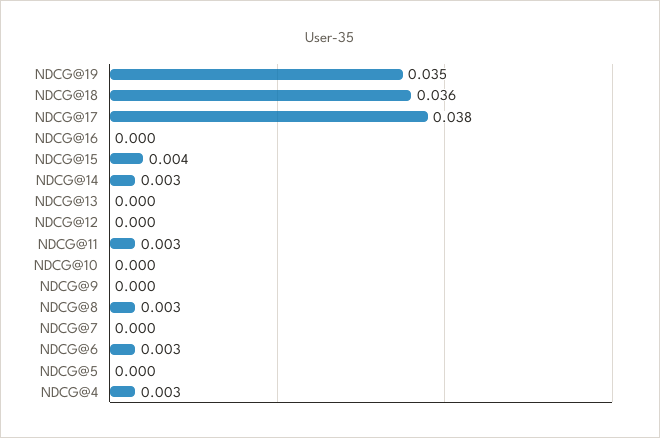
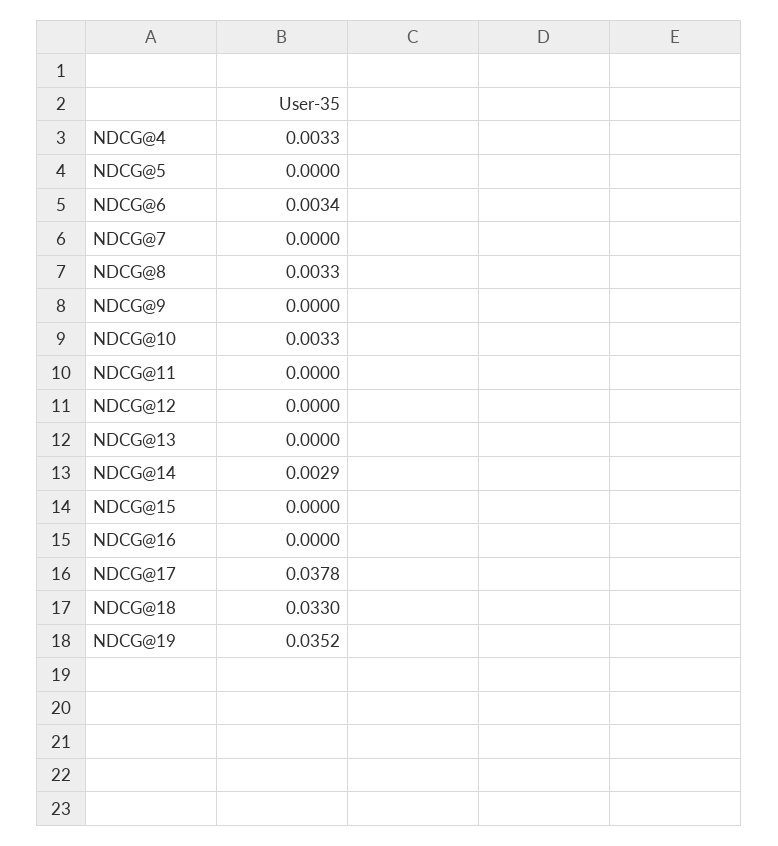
NDCG@18: 0.036 -> 0.033
NDCG@15: 0.004 -> 0
NDCG@11: 0.003 -> 0
NDCG@10: 0 -> 0.0033

